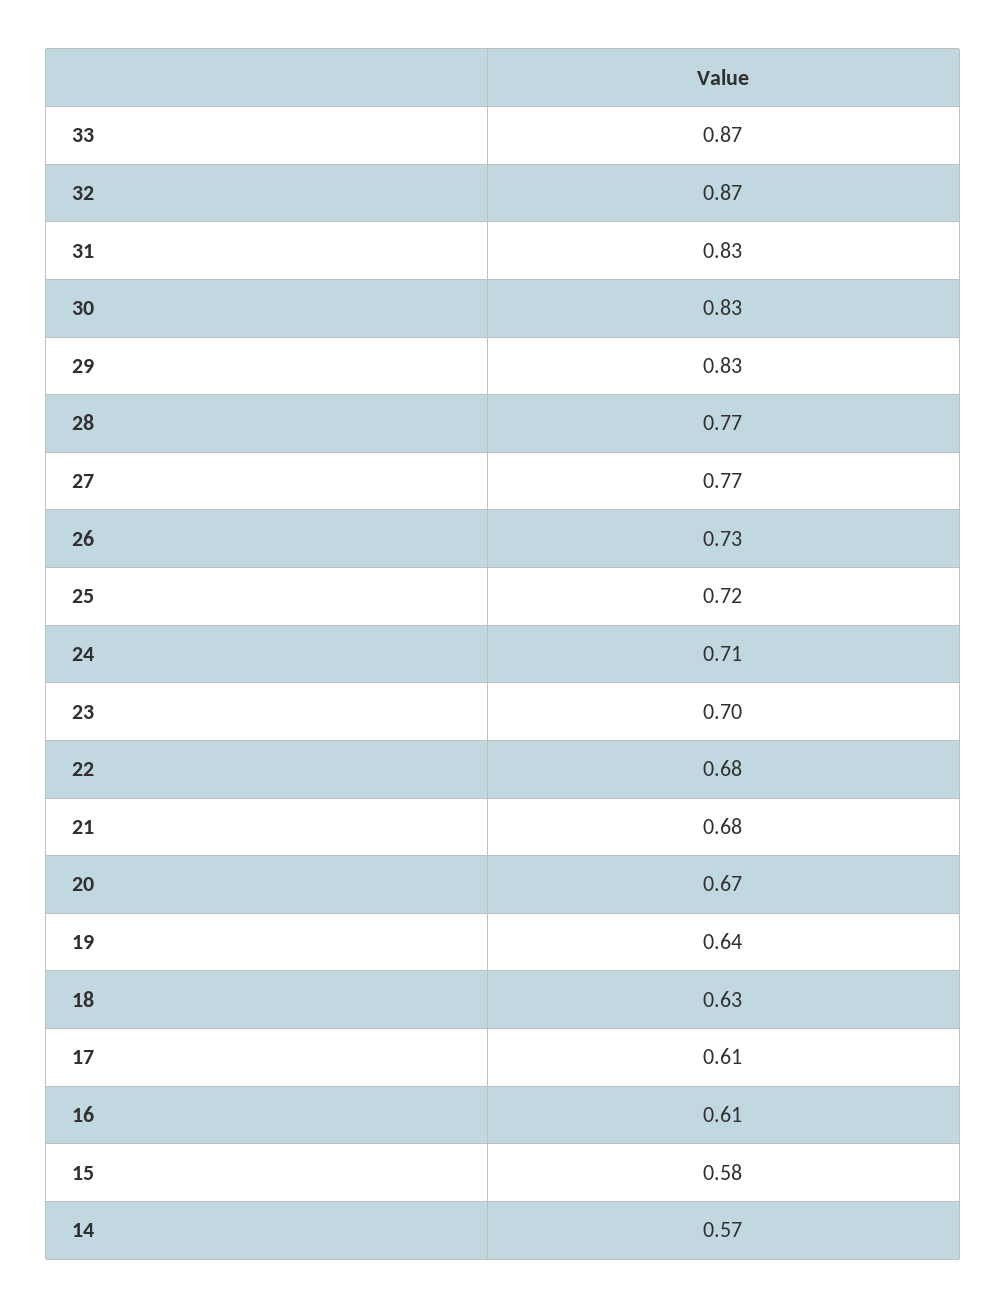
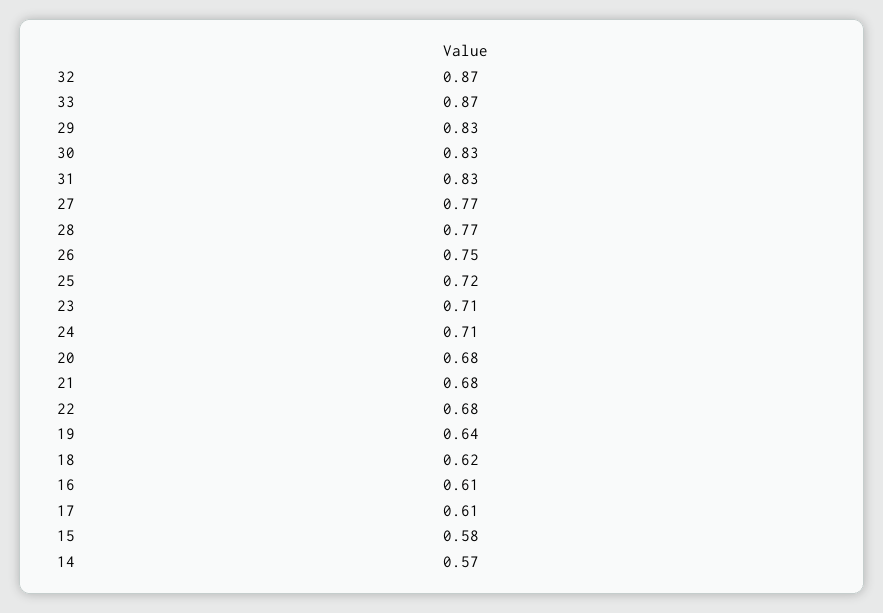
26: 0.73 -> 0.75
23: 0.7 -> 0.71
20: 0.67 -> 0.68
18: 0.63 -> 0.62

